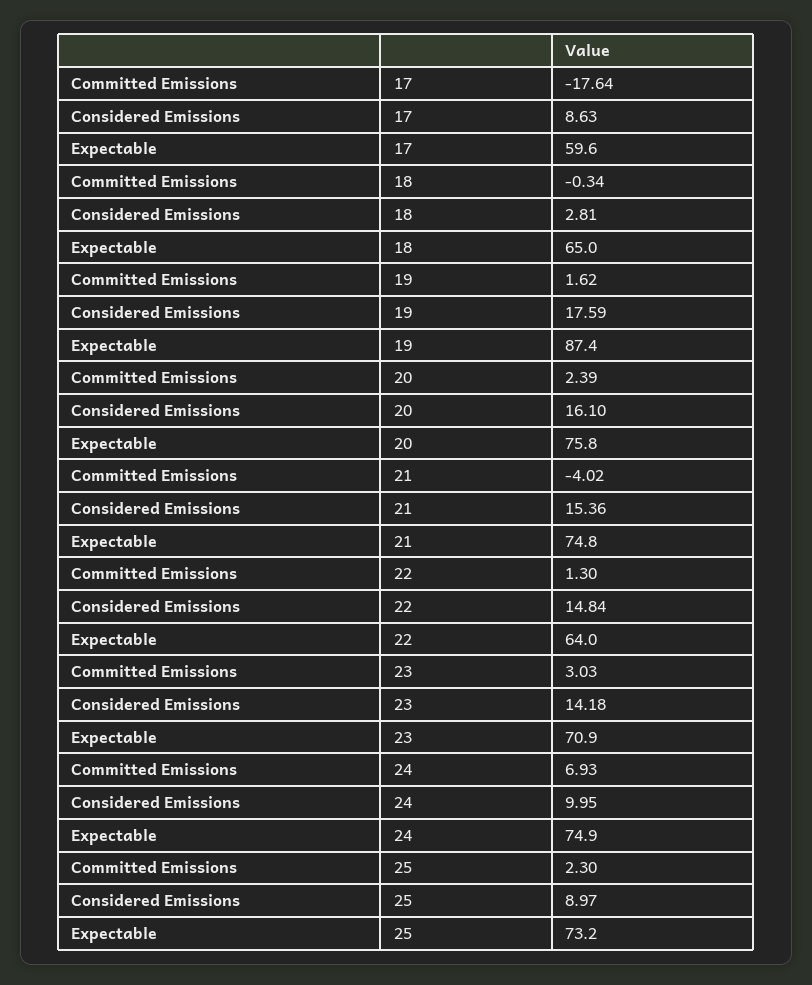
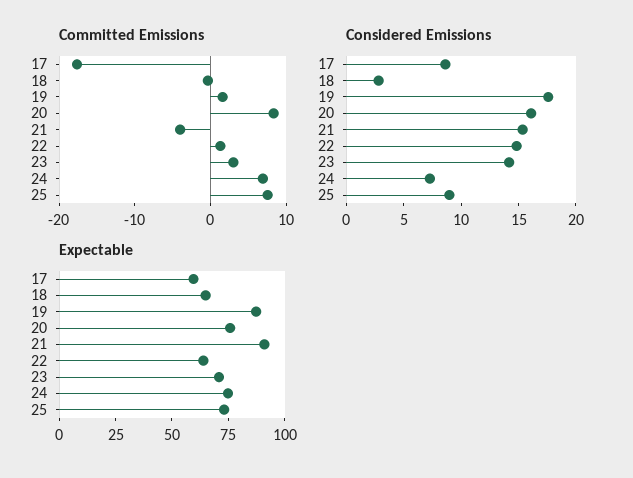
Committed Emissions, 20: 2.39 -> 8
Expectable, 21: 74.8 -> 90
Considered Emissions, 24: 9.95 -> 7
Committed Emissions, 25: 2.3 -> 8

